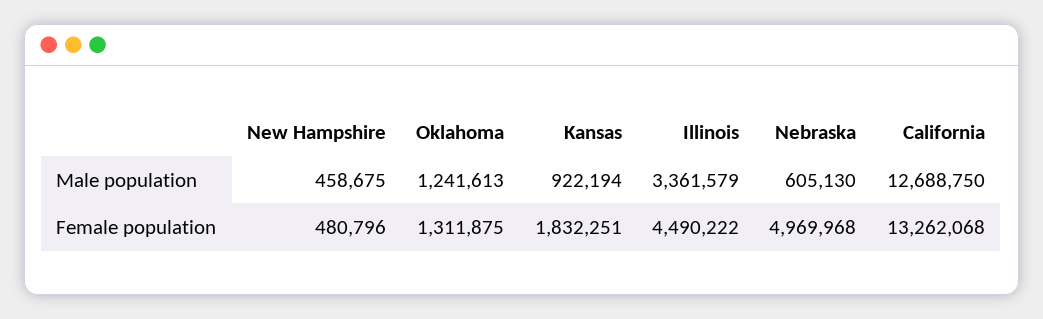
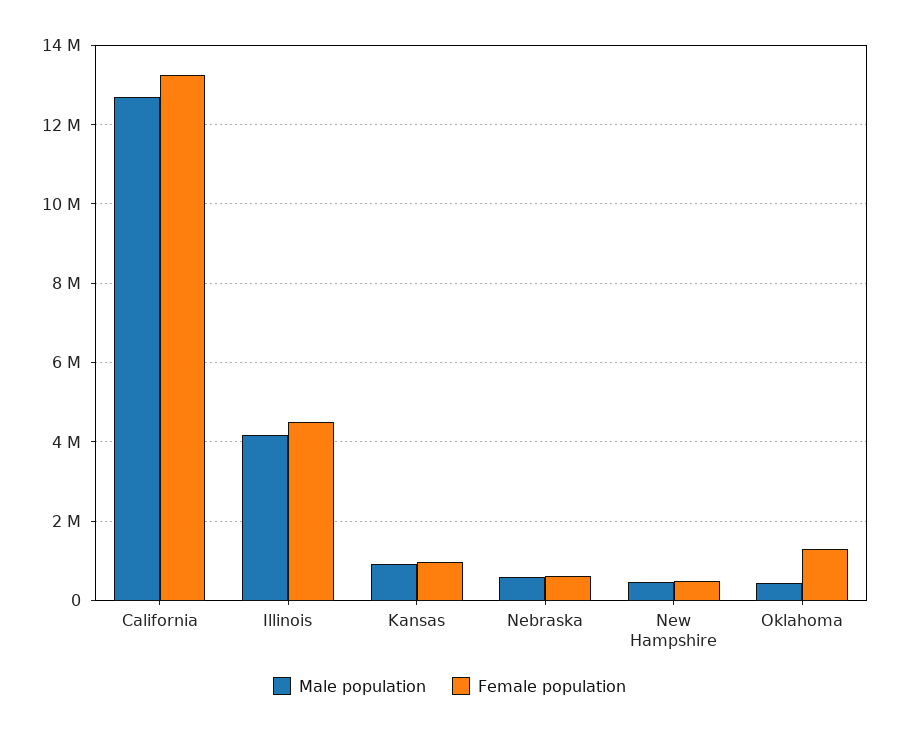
Male population, Oklahoma: 1241613 -> 400000
Male population, Illinois: 3361579 -> 4200000
Female population, Kansas: 1832251 -> 1000000
Female population, Nebraska: 4969968 -> 600000

